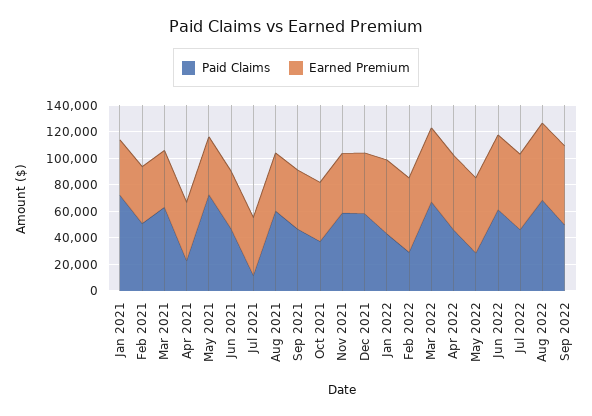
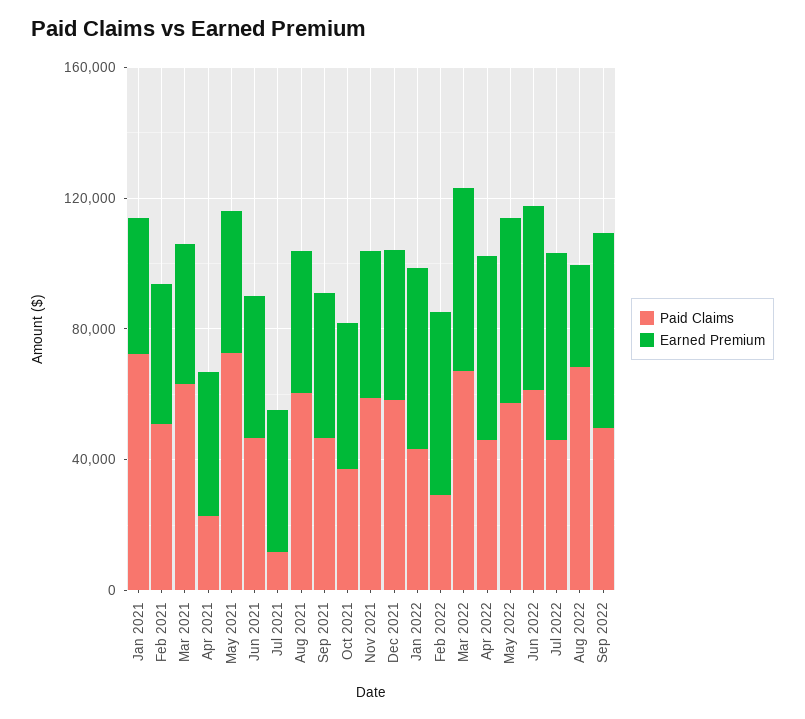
Paid Claims, May 2022: 30000 -> 60000
Earned Premium, Aug 2022: 60000 -> 30000

